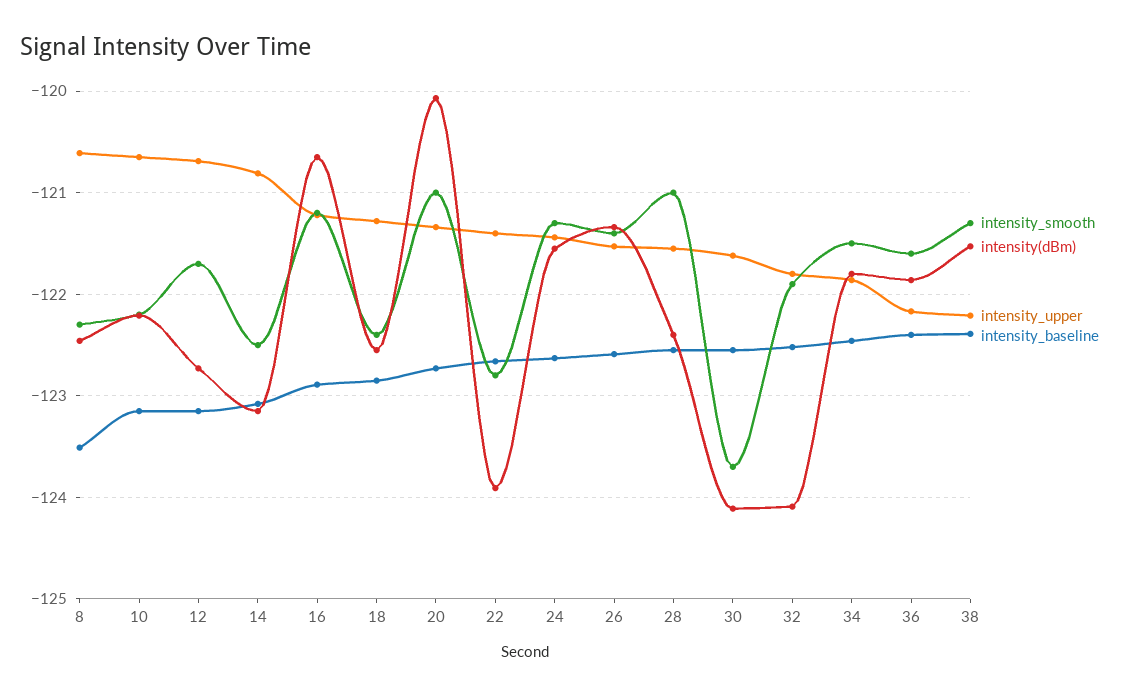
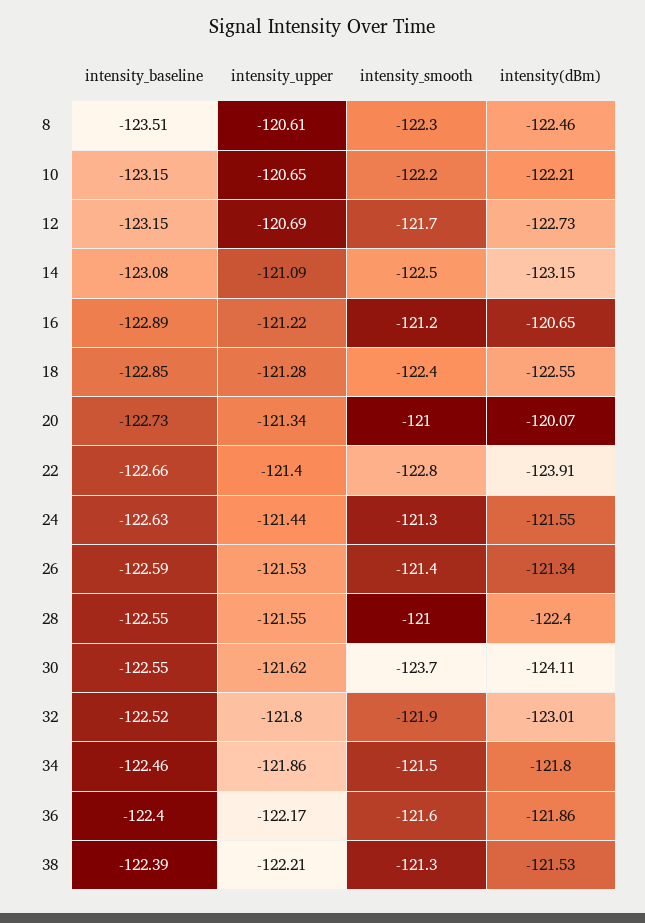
intensity_upper, 14: -120.8 -> -121.09
intensity(dBm), 32: -124.1 -> -123.01

